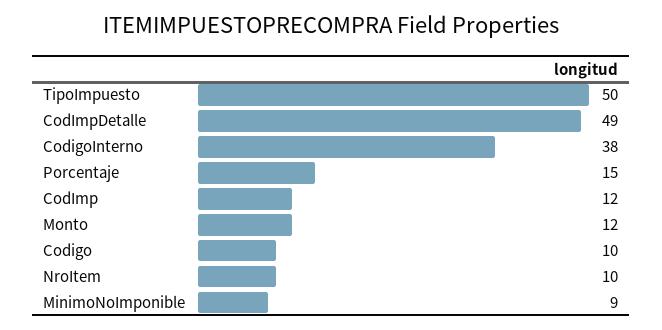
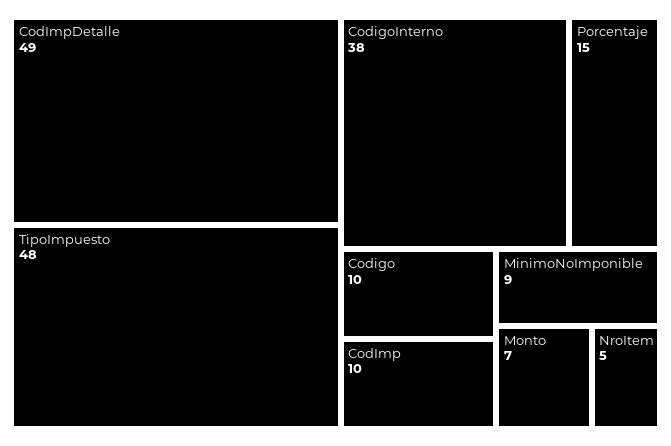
TipoImpuesto: 50 -> 48
CodImp: 12 -> 10
Monto: 12 -> 7
NroItem: 10 -> 5

